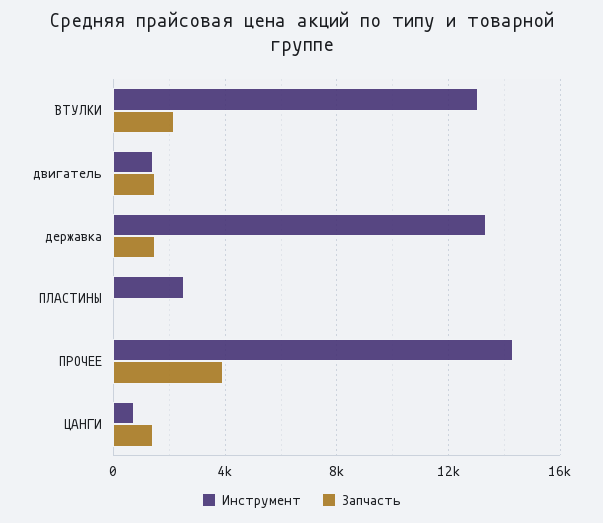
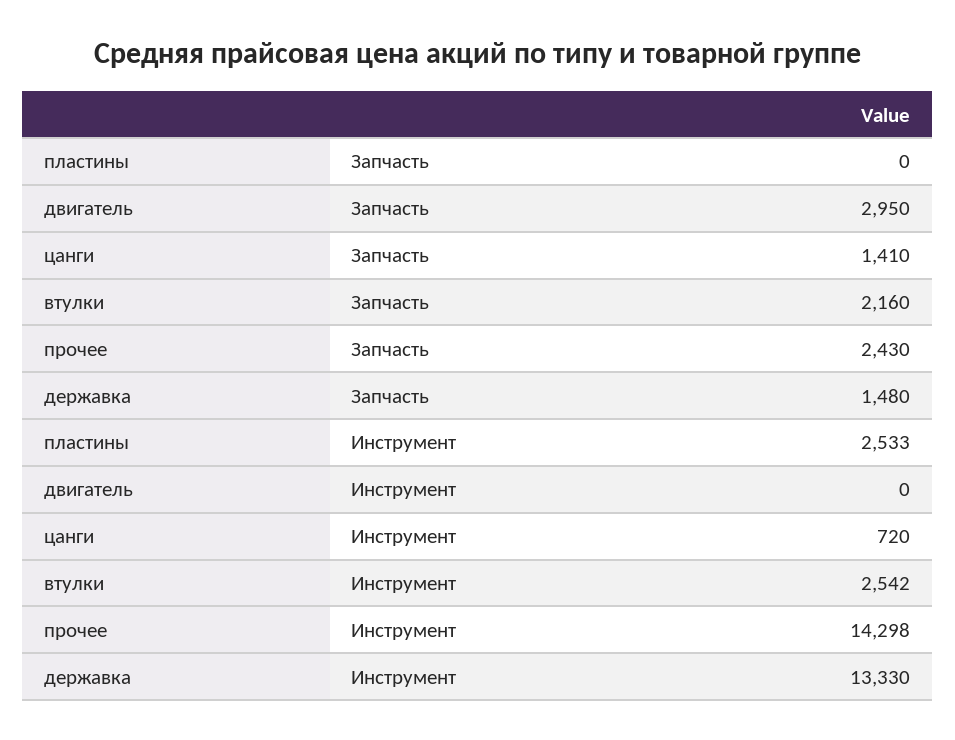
Инструмент, ВТУЛКИ: 13000 -> 2542
Инструмент, двигатель: 1500 -> 0
Запчасть, двигатель: 1500 -> 2950
Запчасть, ПРОЧЕЕ: 4000 -> 2430

